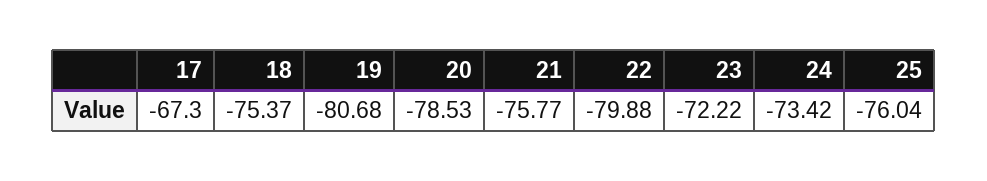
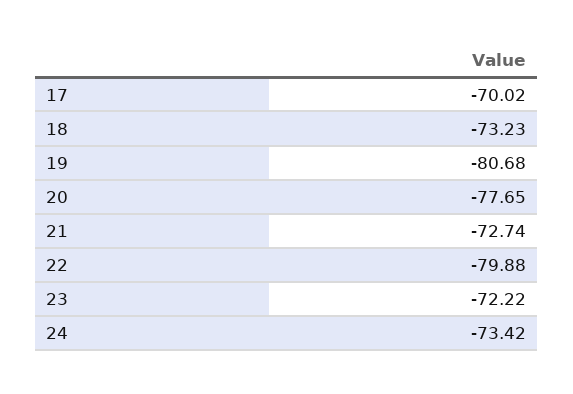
17: -67.3 -> -70.02
18: -75.37 -> -73.23
20: -78.53 -> -77.65
21: -75.77 -> -72.74
25: -76.04 -> none

